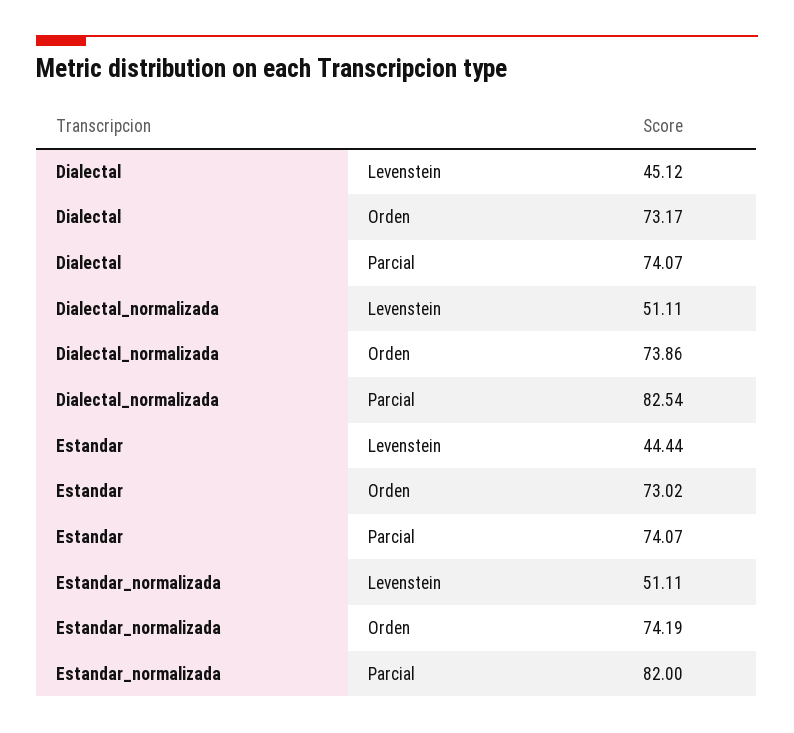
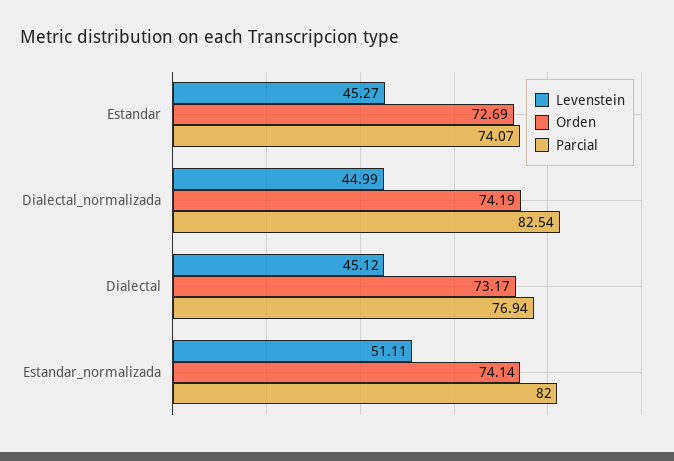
Parcial, Dialectal: 74.07 -> 76.94
Levenstein, Dialectal_normalizada: 51.11 -> 44.99
Orden, Dialectal_normalizada: 73.86 -> 74.19
Levenstein, Estandar: 44.44 -> 45.27
Orden, Estandar: 73.02 -> 72.69
Orden, Estandar_normalizada: 74.19 -> 74.14

